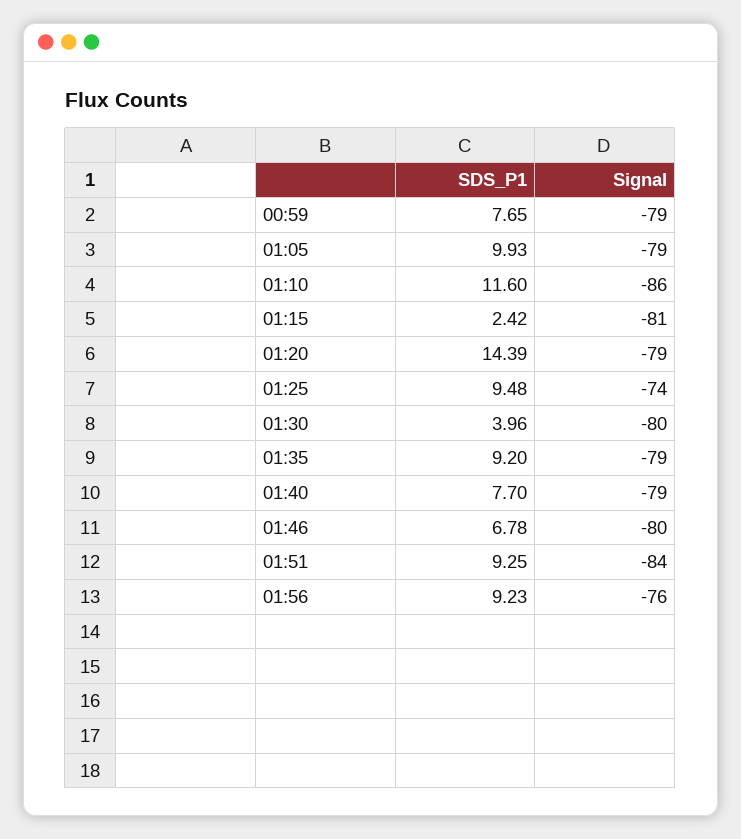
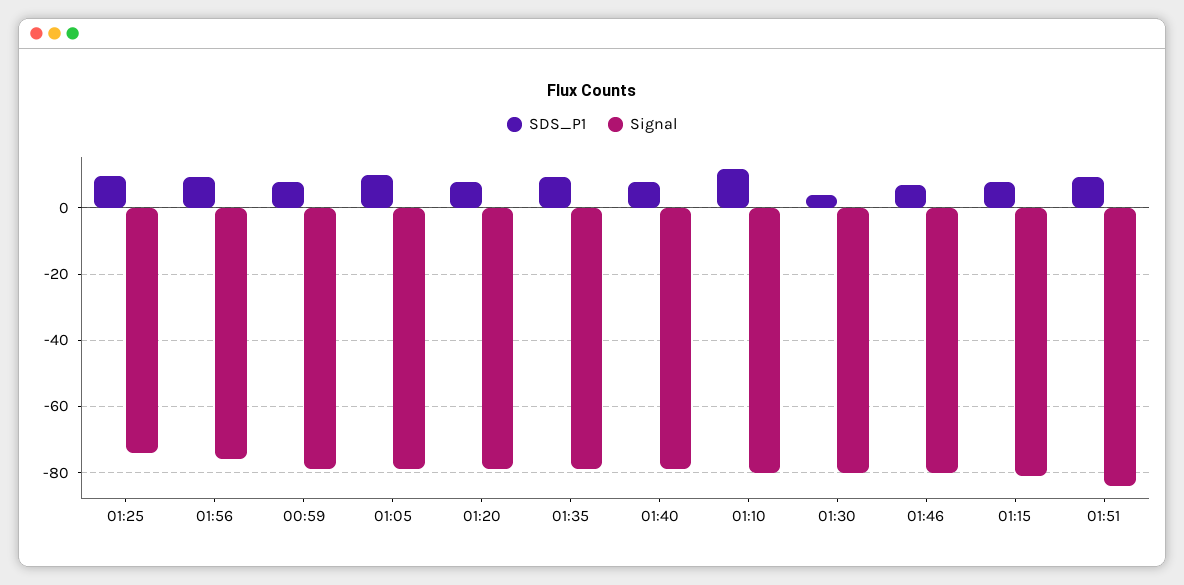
Signal, 01:10: -86 -> -80
SDS_P1, 01:15: 2.42 -> 8
SDS_P1, 01:20: 14.39 -> 8

